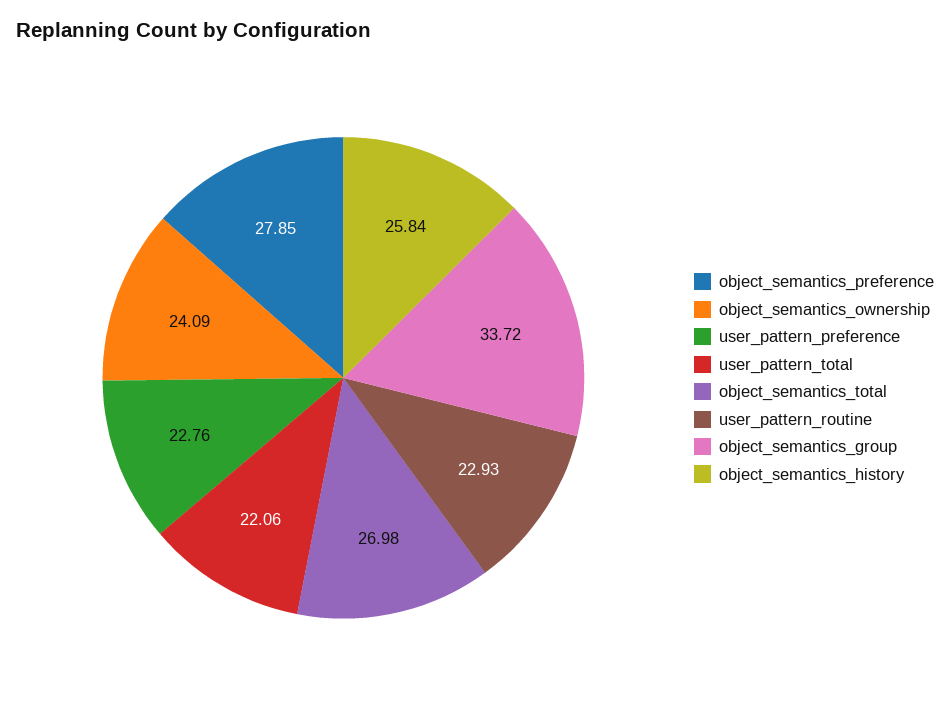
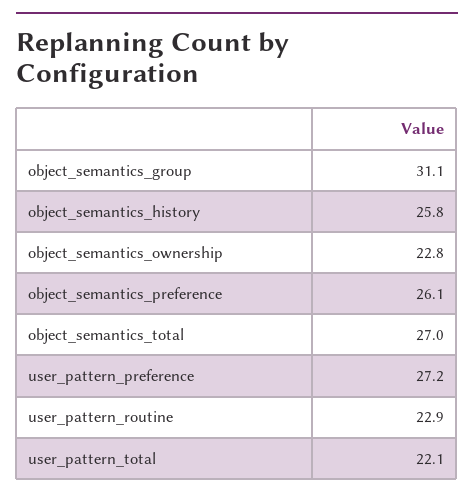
object_semantics_preference: 27.85 -> 26.1
object_semantics_ownership: 24.09 -> 22.8
user_pattern_preference: 22.76 -> 27.2
object_semantics_group: 33.72 -> 31.1

